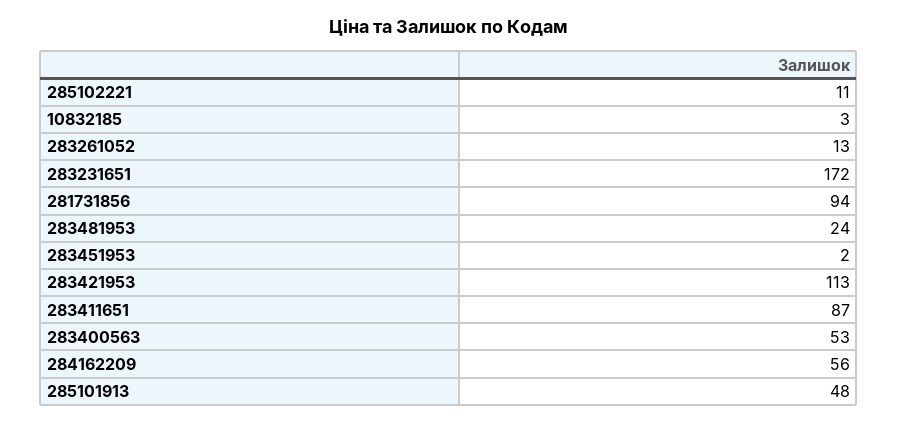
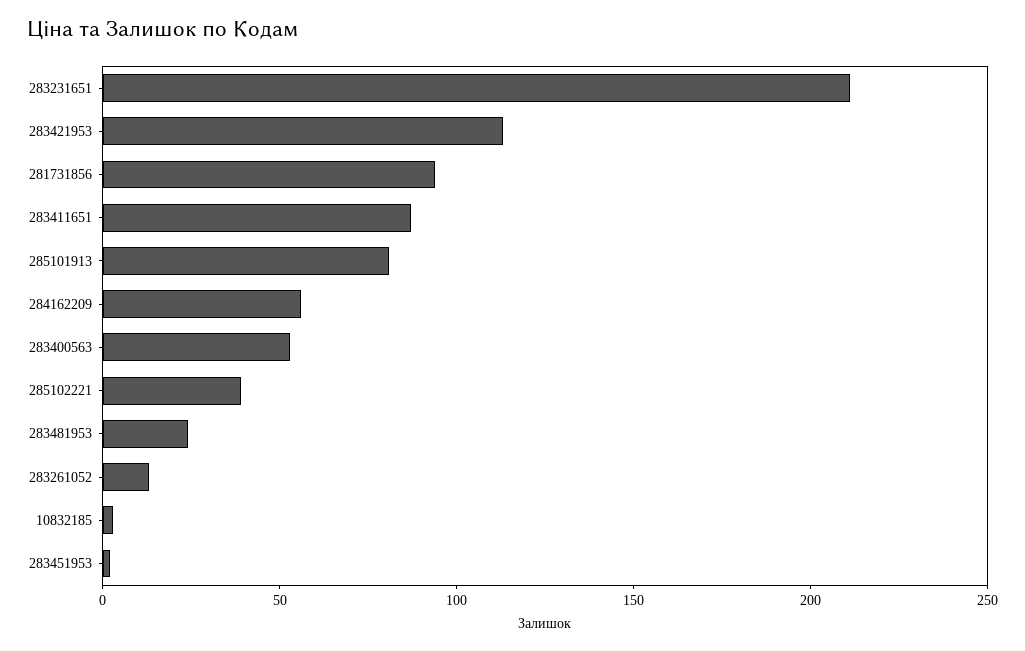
285102221: 11 -> 40
283231651: 172 -> 210
285101913: 48 -> 80

